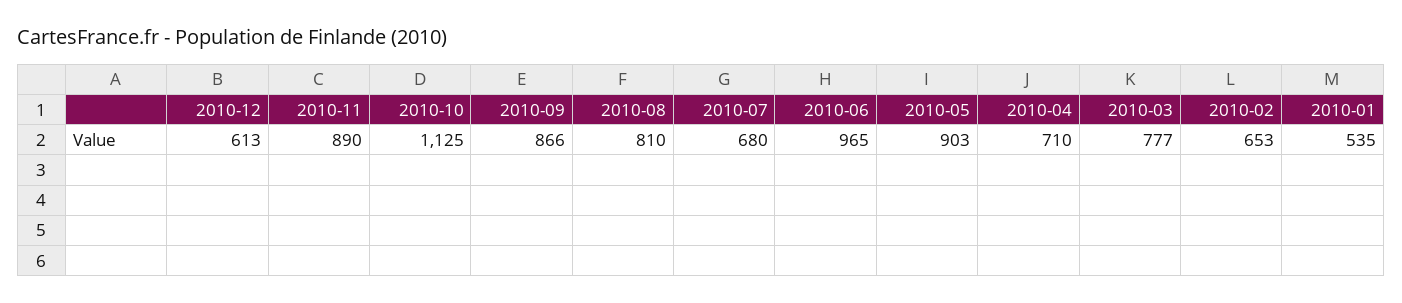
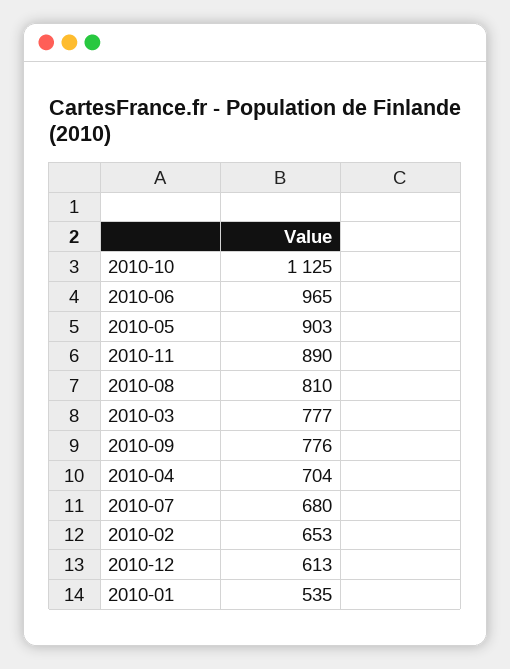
2010-09: 866 -> 776
2010-04: 710 -> 704

